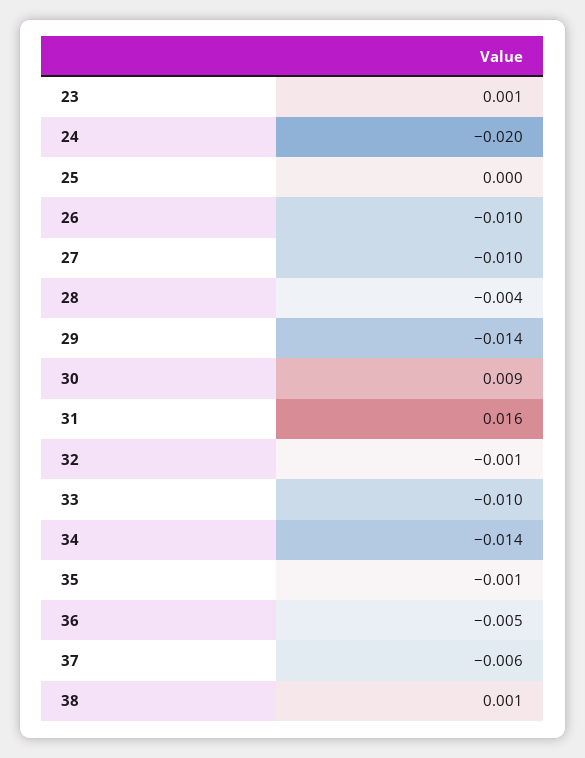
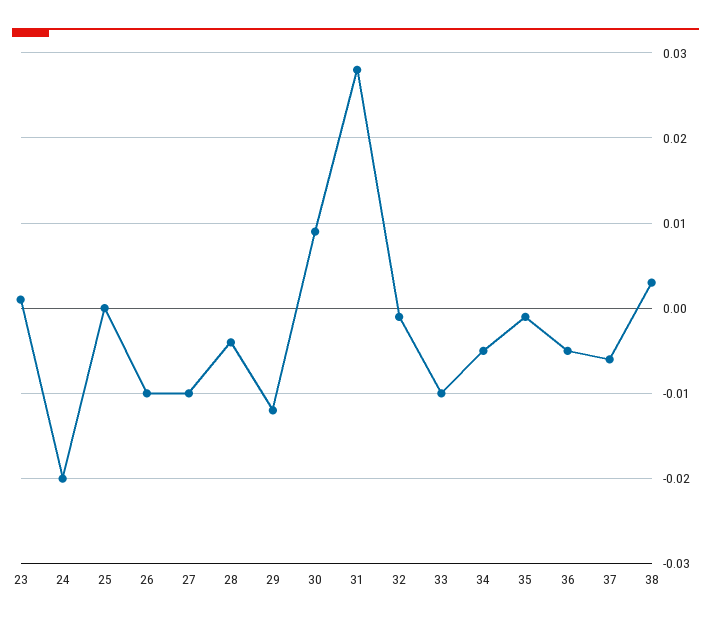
29: -0.014 -> -0.012
31: 0.016 -> 0.028
34: -0.014 -> -0.005
38: 0.001 -> 0.003

